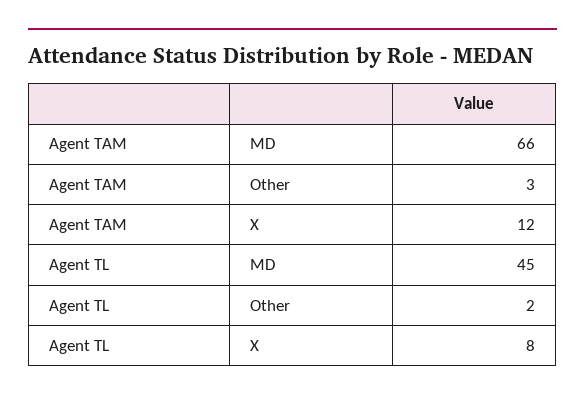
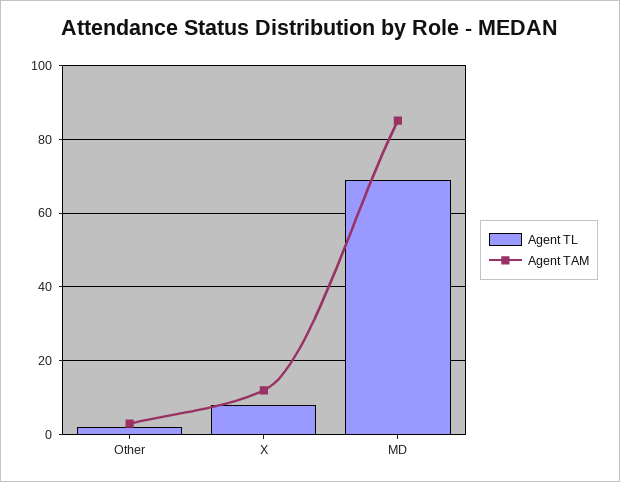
Agent TAM, MD: 66 -> 85
Agent TL, MD: 45 -> 70

